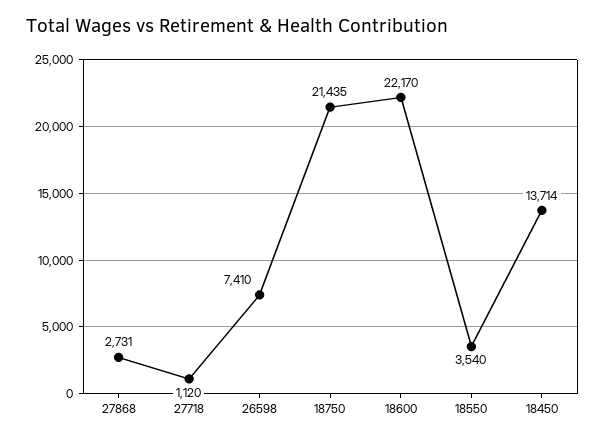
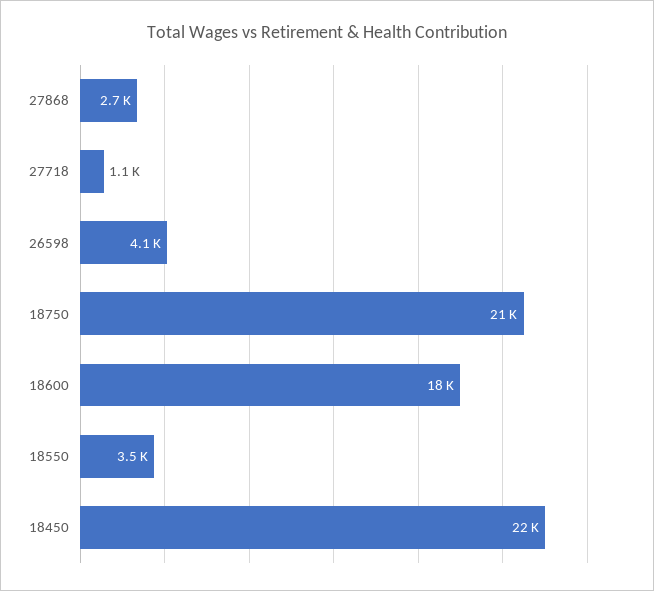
26598: 7410 -> 4100
18600: 22170 -> 18000
18450: 13714 -> 22000

